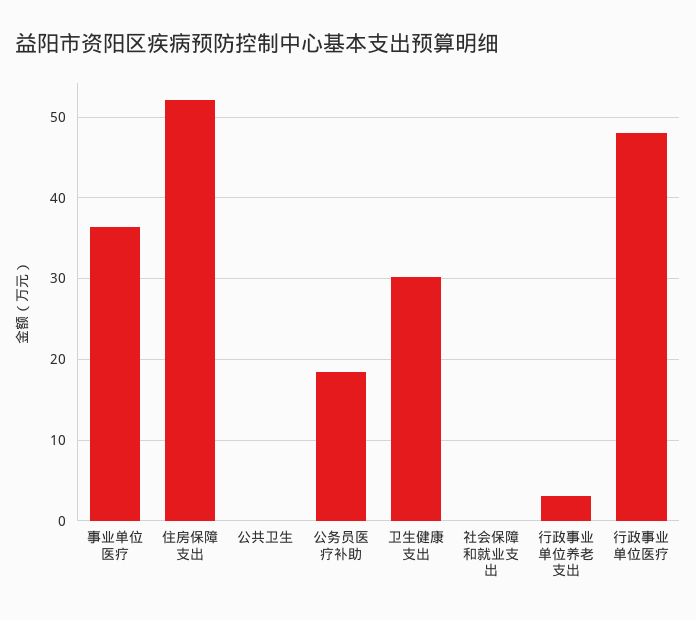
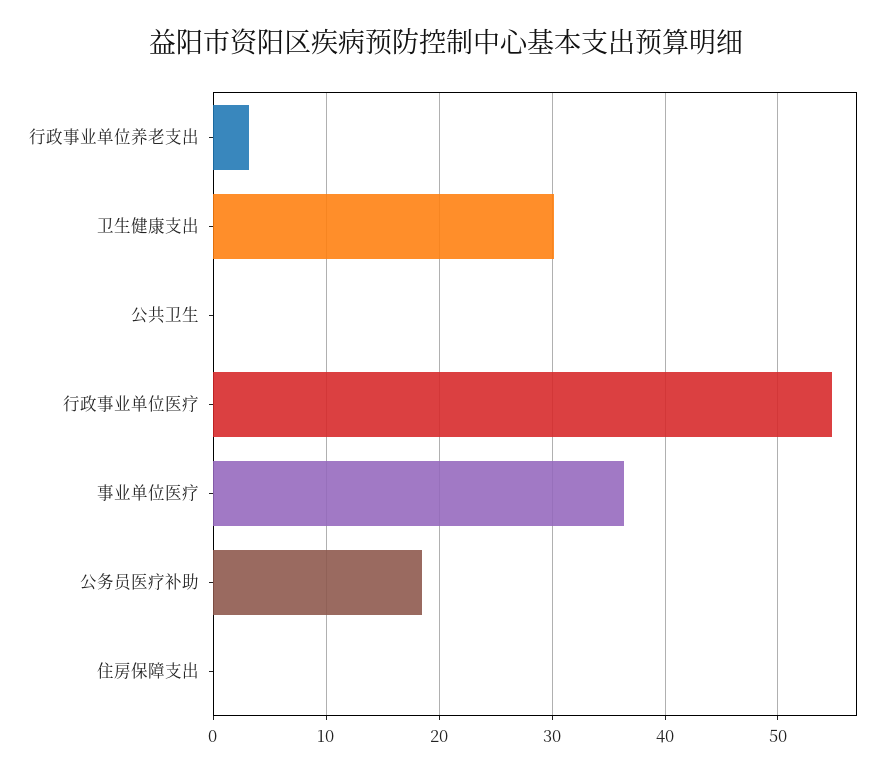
住房保障支出: 52 -> 0
社会保障和就业支出: 0 -> none
行政事业单位医疗: 48 -> 55

